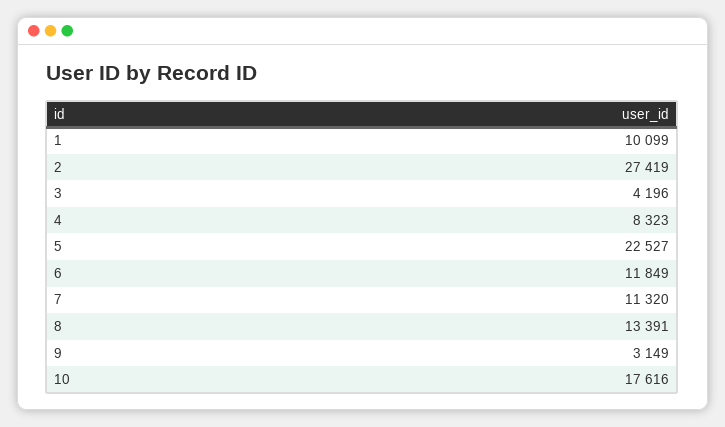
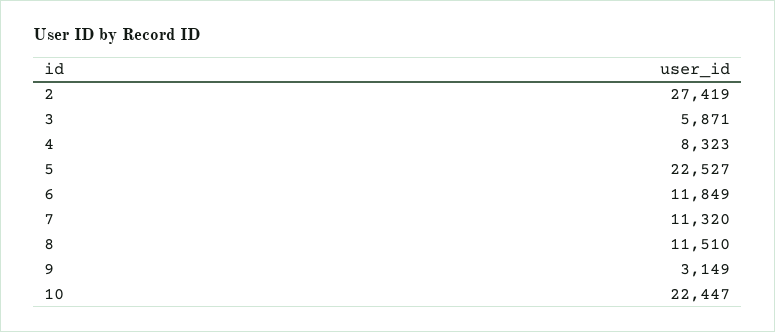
1: 10099 -> none
3: 4196 -> 5871
8: 13391 -> 11510
10: 17616 -> 22447

